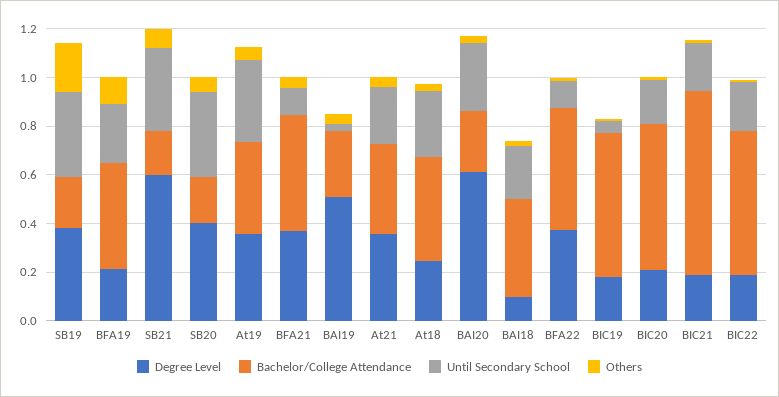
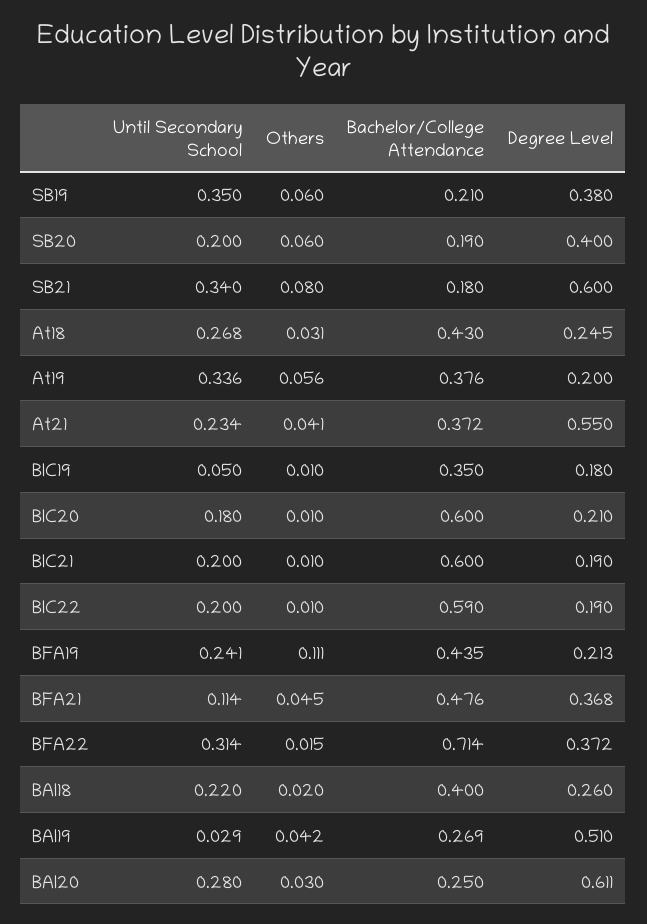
Others, SB19: 0.2 -> 0.06
Until Secondary School, SB20: 0.35 -> 0.2
Degree Level, At19: 0.35 -> 0.2
Degree Level, At21: 0.35 -> 0.55
Degree Level, BAI18: 0.1 -> 0.26
Bachelor/College Attendance, BFA22: 0.5 -> 0.714
Until Secondary School, BFA22: 0.1 -> 0.314
Bachelor/College Attendance, BIC19: 0.6 -> 0.35
Bachelor/College Attendance, BIC21: 0.75 -> 0.6

